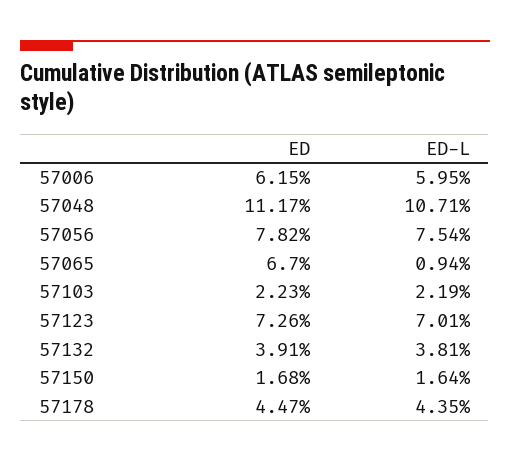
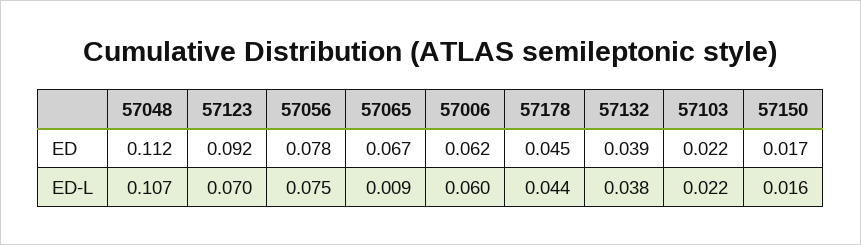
ED, 57123: 0.0726 -> 0.092

